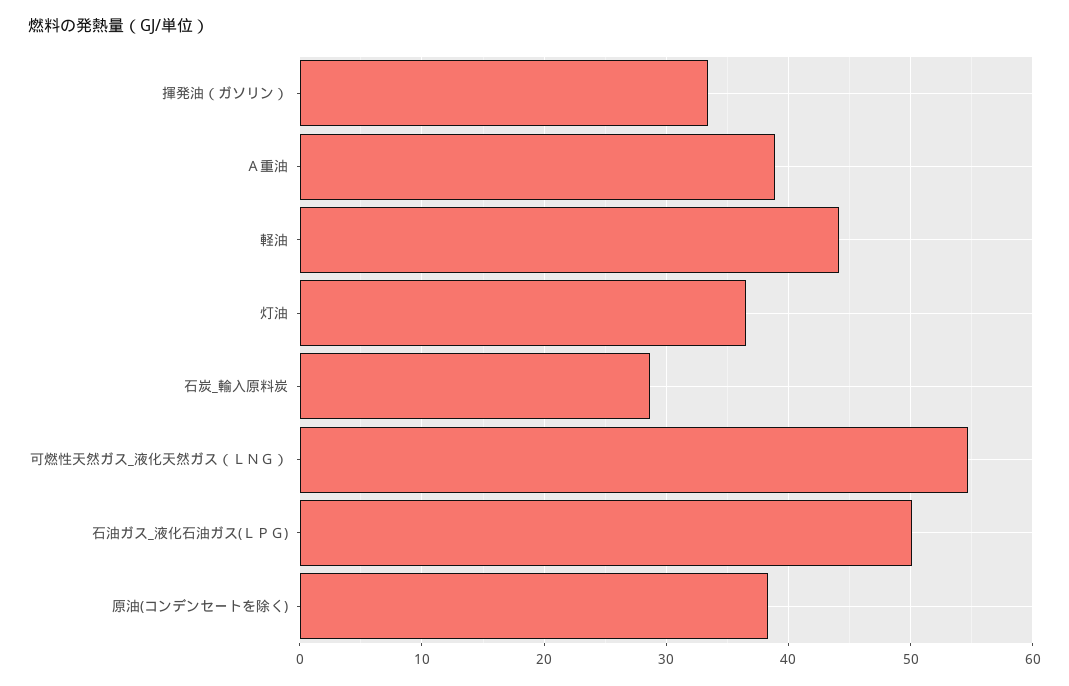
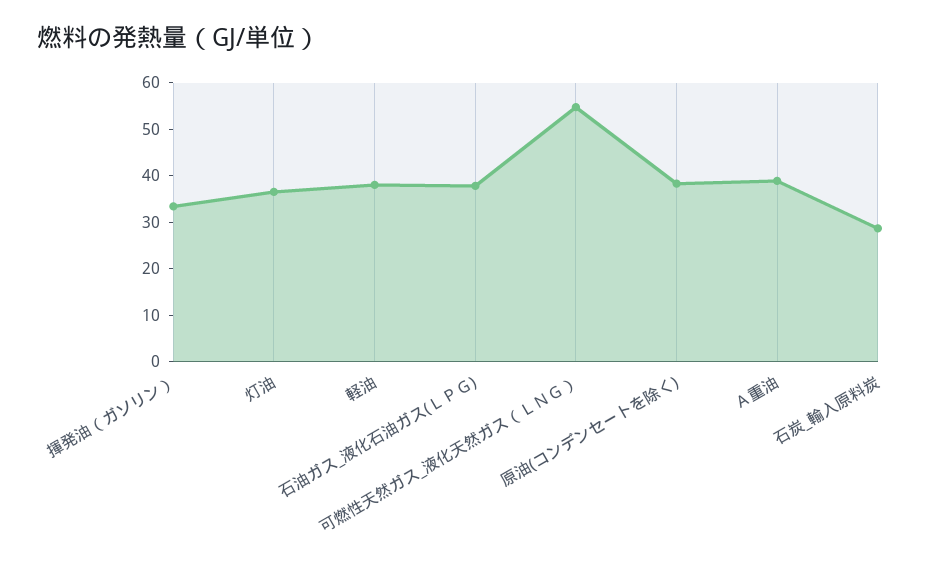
軽油: 44 -> 38
石油ガス_液化石油ガス(ＬＰＧ): 50 -> 38

